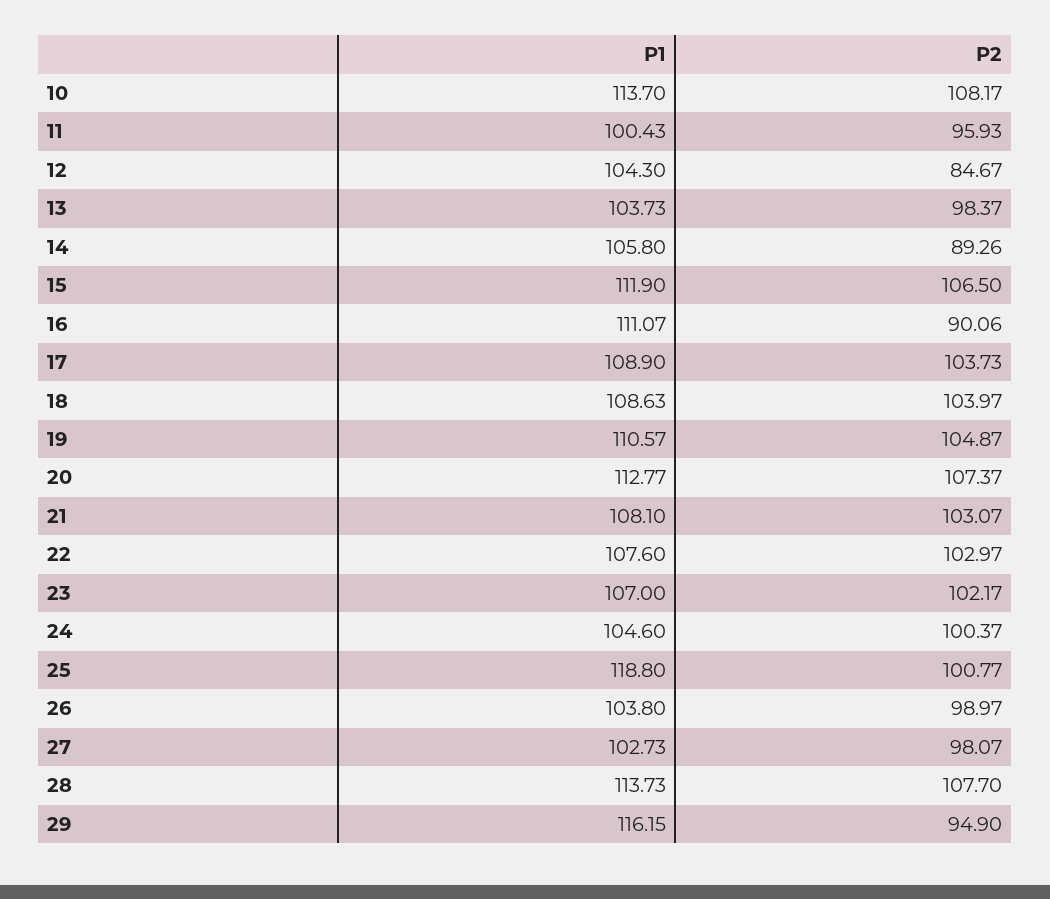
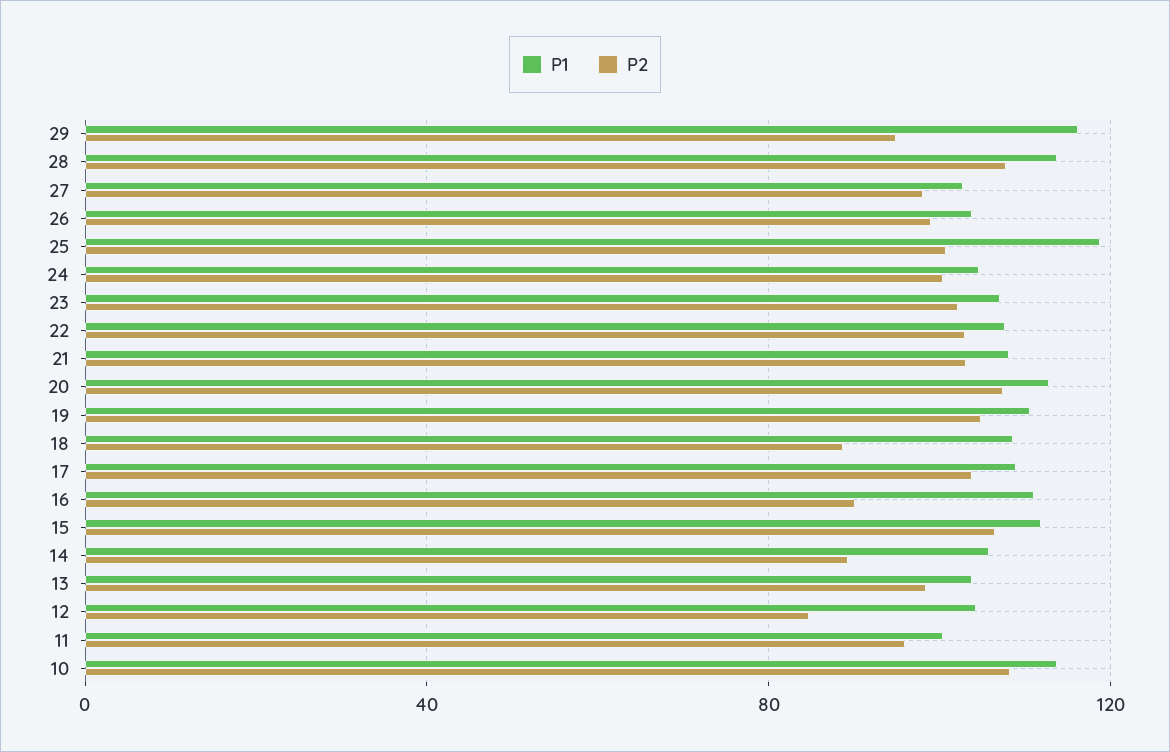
P2, 18: 103.97 -> 90

